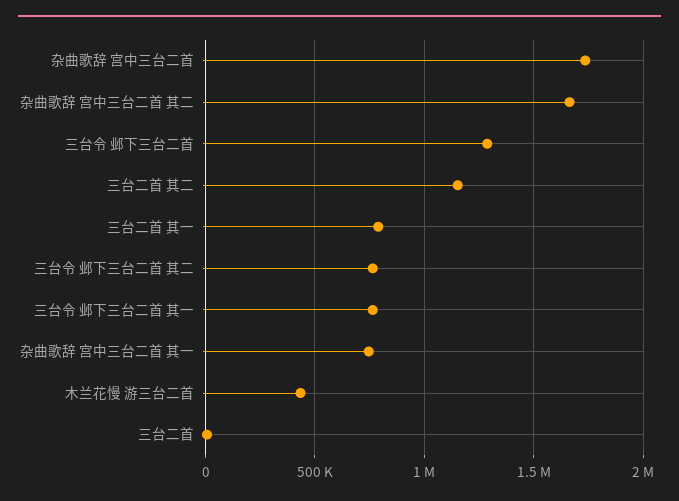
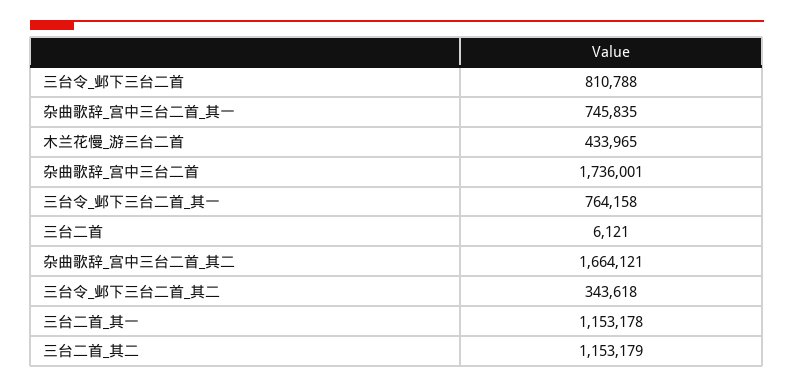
三台令 邺下三台二首: 1300000 -> 810788
三台二首 其一: 800000 -> 1153178
三台令 邺下三台二首 其二: 750000 -> 343618

